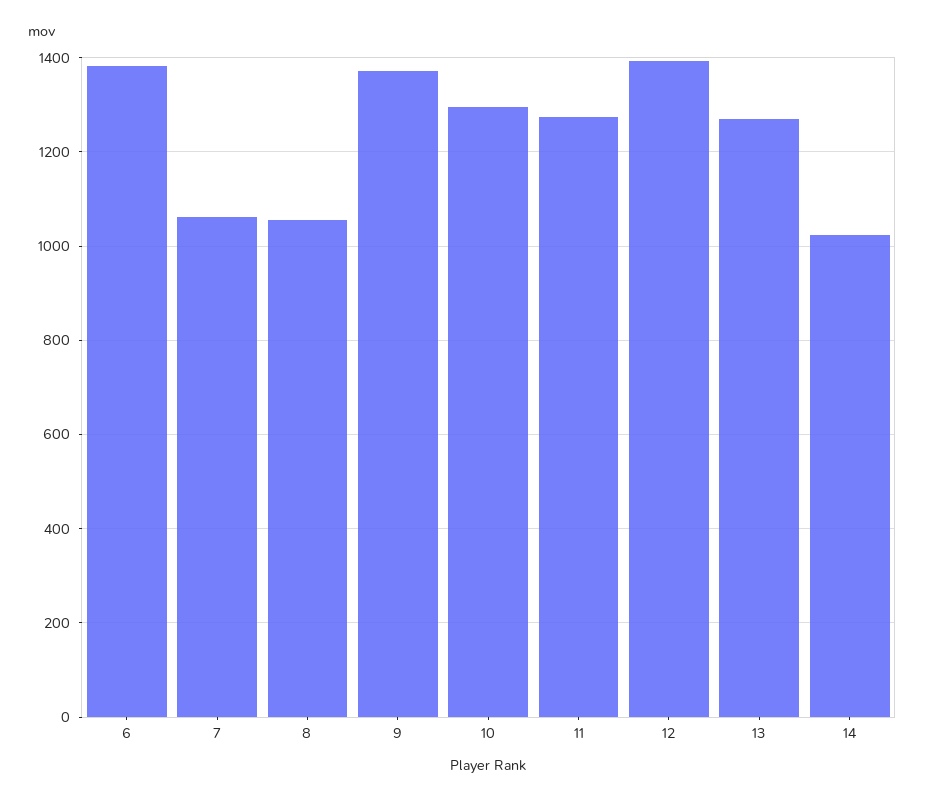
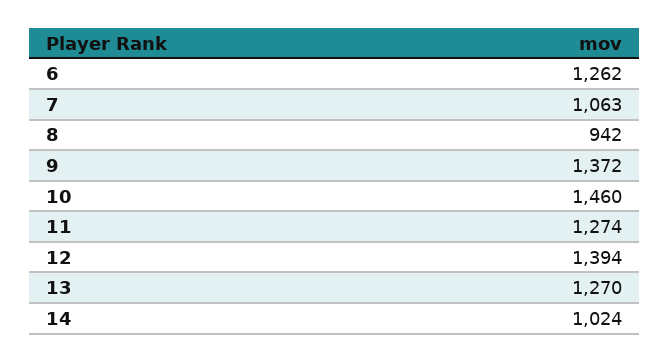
6: 1380 -> 1262
8: 1060 -> 942
10: 1300 -> 1460

